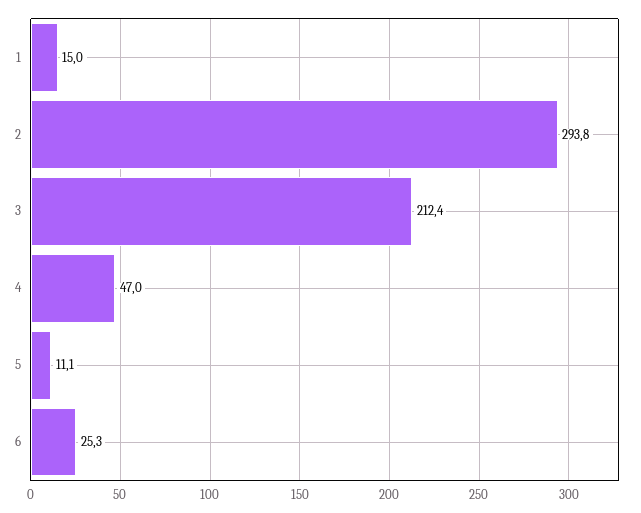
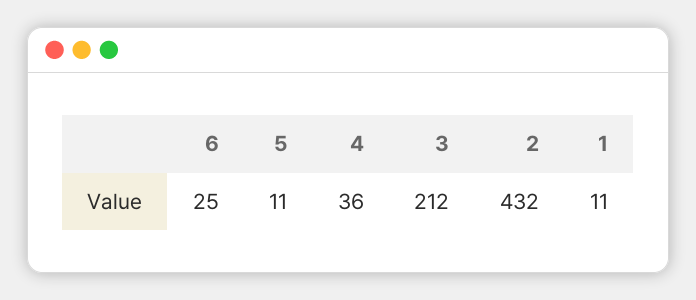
1: 15 -> 11
2: 293.8 -> 432
4: 47 -> 36

